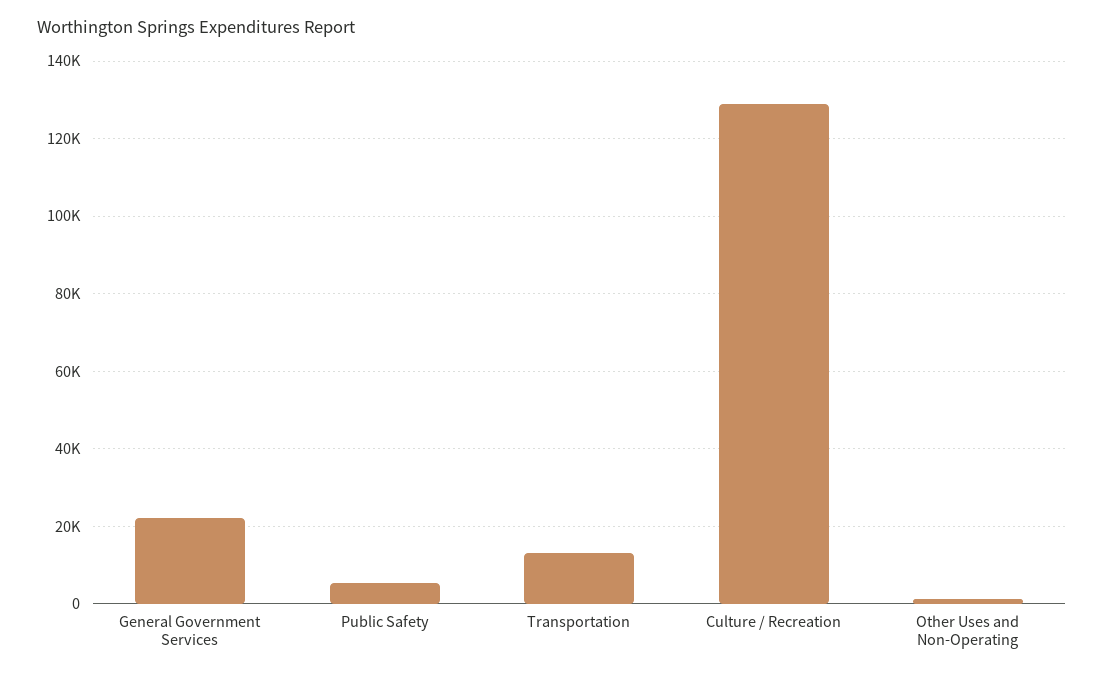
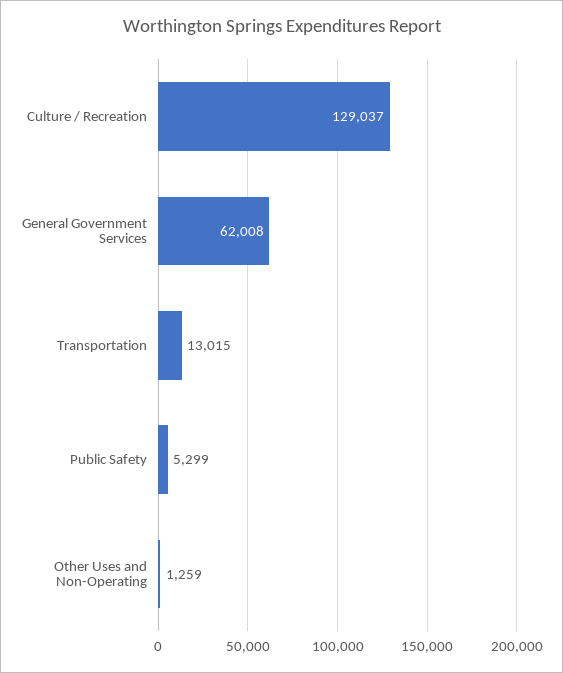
General Government Services: 22000 -> 62008

